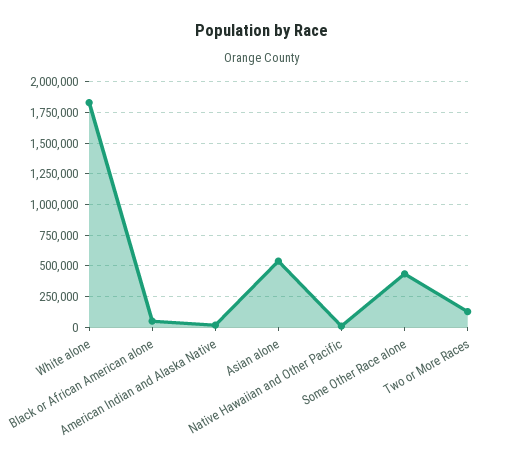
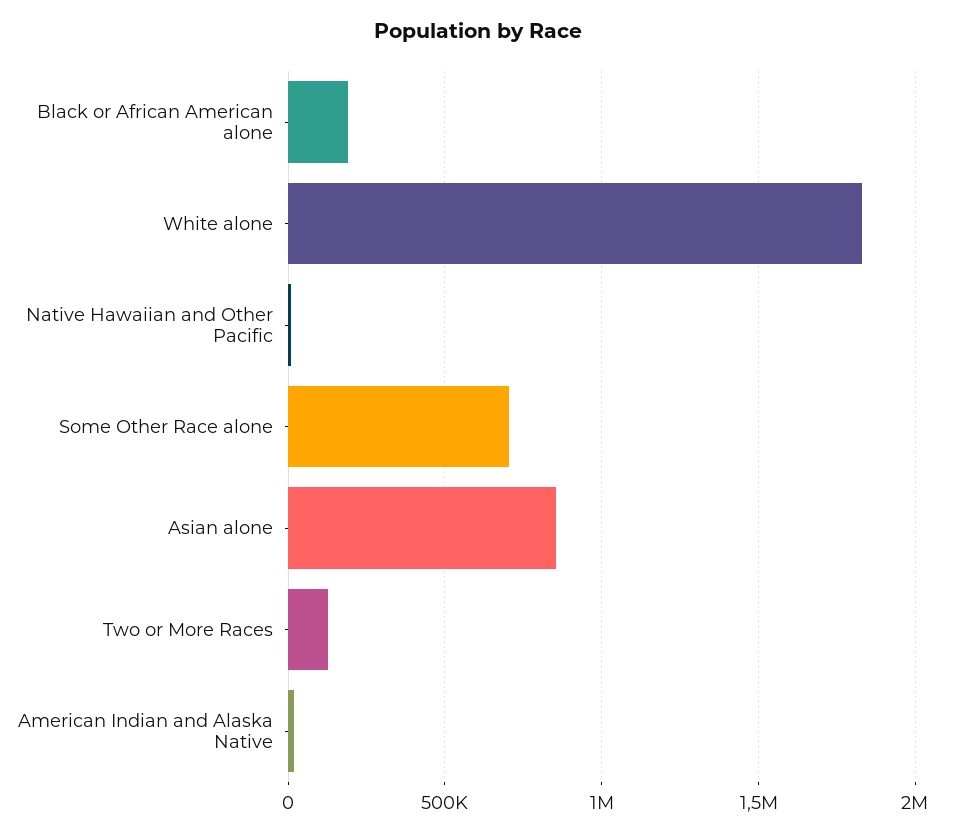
Black or African American alone: 50000 -> 200000
Asian alone: 550000 -> 850000
Some Other Race alone: 450000 -> 700000

